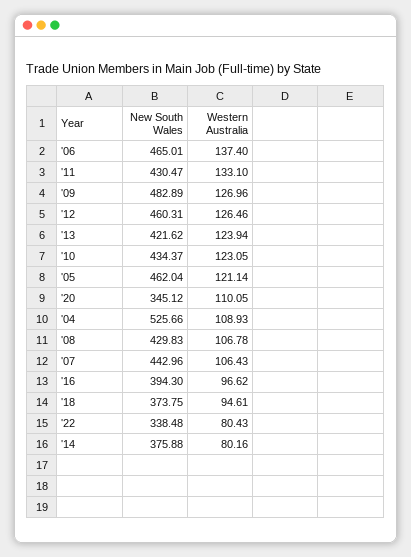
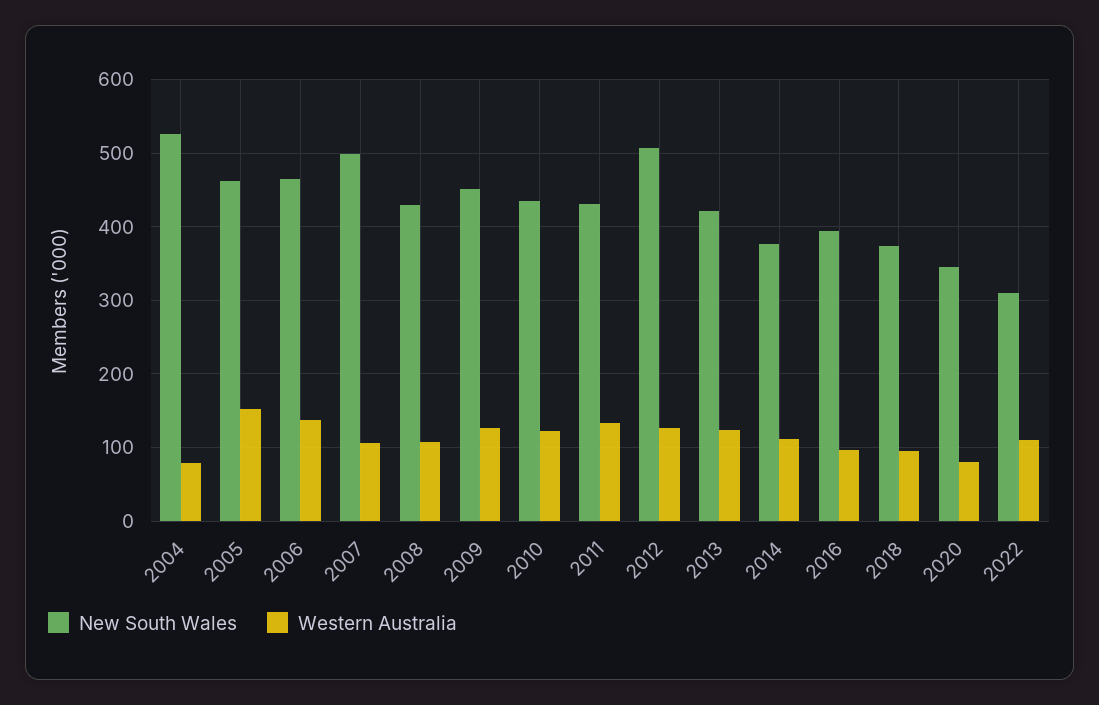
New South Wales, '09: 482.89 -> 450
New South Wales, '12: 460.31 -> 510
Western Australia, '05: 121.14 -> 150
Western Australia, '20: 110.05 -> 80
Western Australia, '04: 108.93 -> 80
New South Wales, '07: 442.96 -> 500
New South Wales, '22: 338.48 -> 310
Western Australia, '22: 80.43 -> 110
Western Australia, '14: 80.16 -> 110

